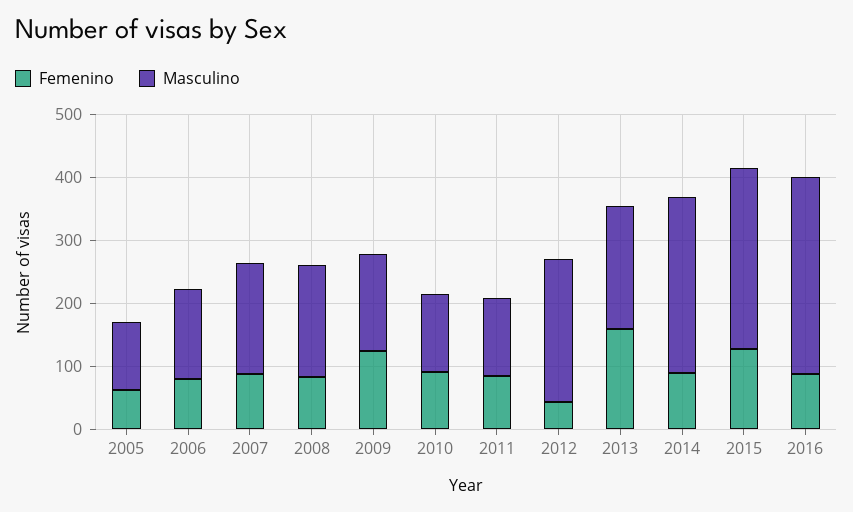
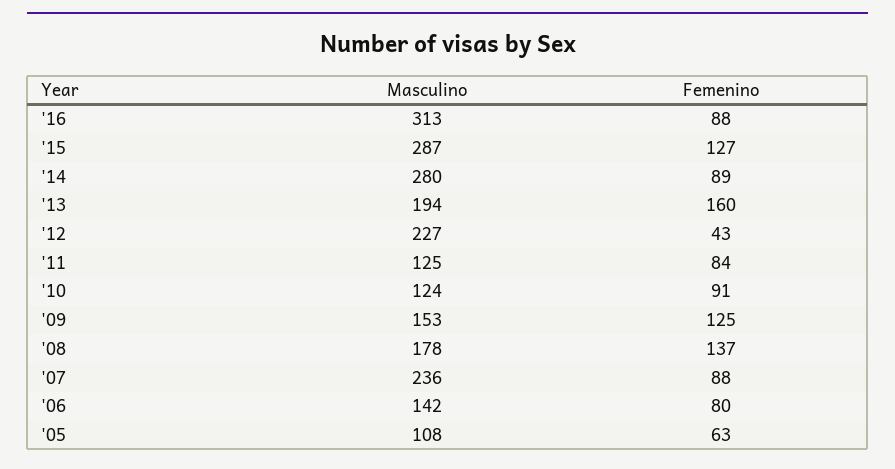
Masculino, 2007: 180 -> 236
Femenino, 2008: 80 -> 137

